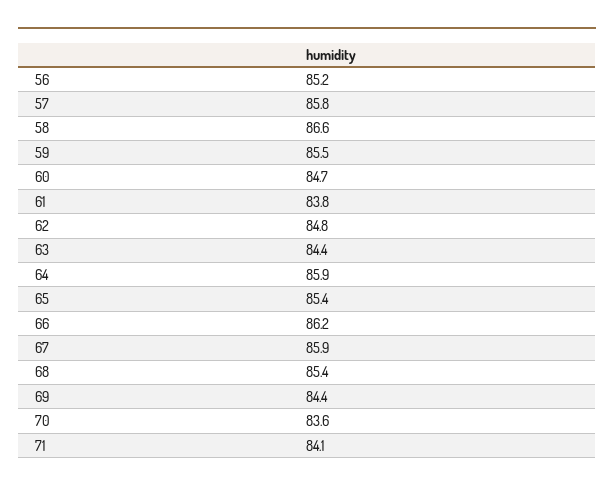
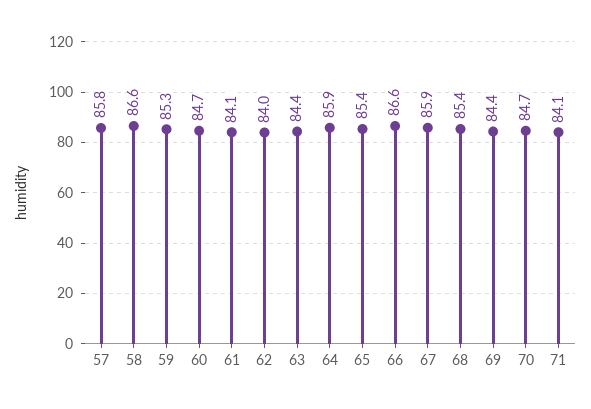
56: 85.2 -> none
59: 85.5 -> 85.3
61: 83.8 -> 84.1
62: 84.8 -> 84
66: 86.2 -> 86.6
70: 83.6 -> 84.7

